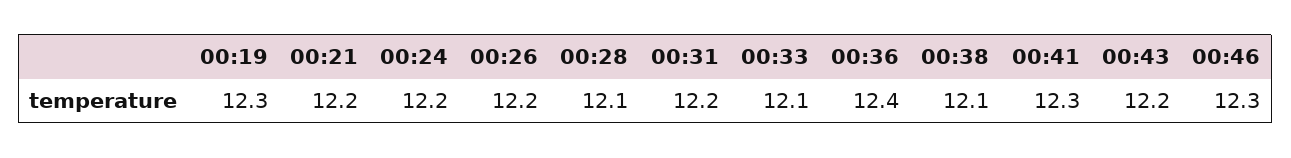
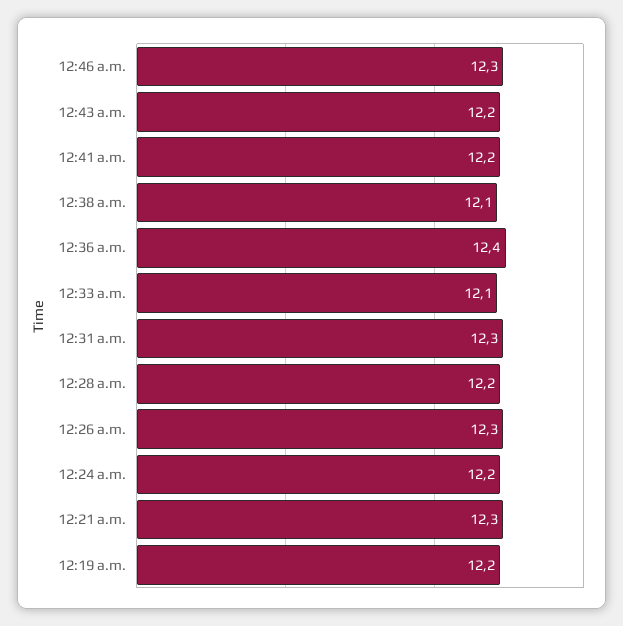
00:19: 12.3 -> 12.2
00:21: 12.2 -> 12.3
00:26: 12.2 -> 12.3
00:28: 12.1 -> 12.2
00:31: 12.2 -> 12.3
00:41: 12.3 -> 12.2

